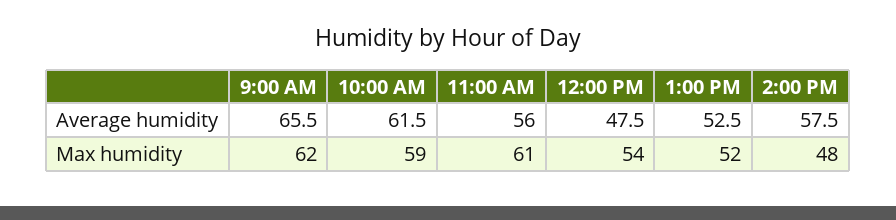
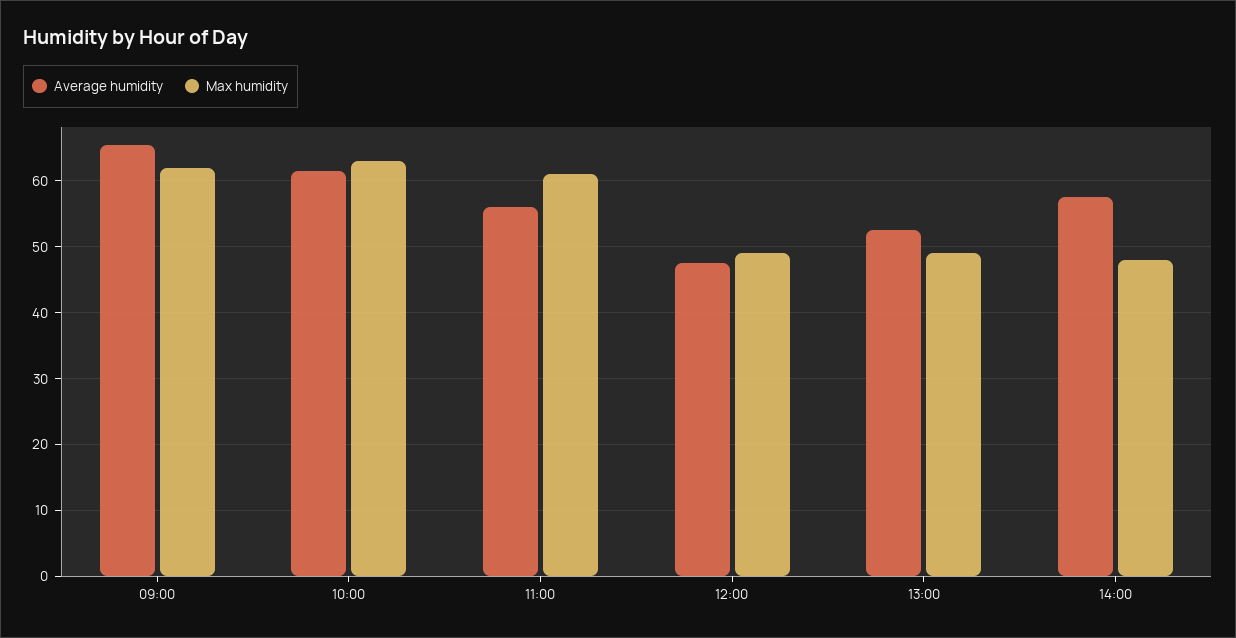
Max humidity, 10:00 AM: 59 -> 63
Max humidity, 12:00 PM: 54 -> 49
Max humidity, 1:00 PM: 52 -> 49

